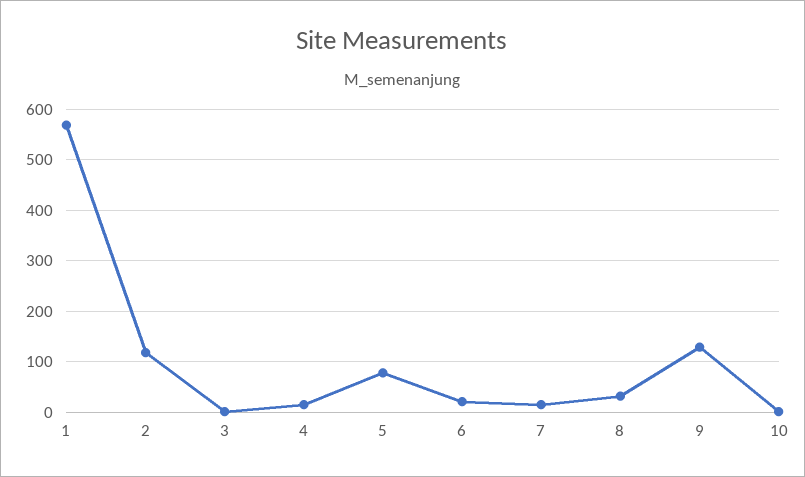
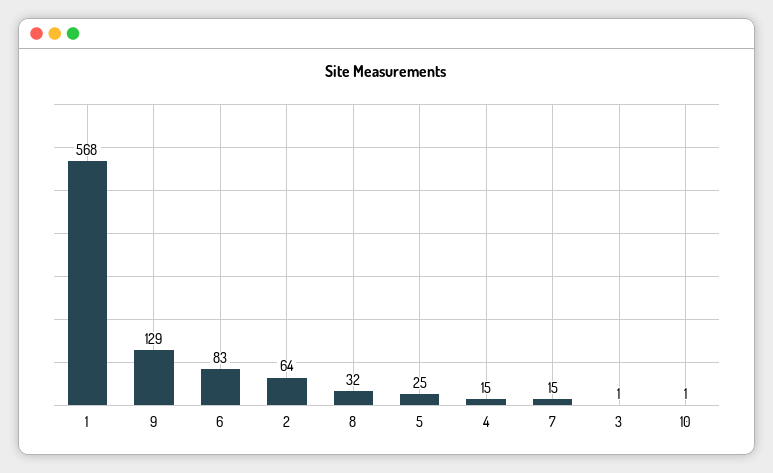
2: 120 -> 64
5: 80 -> 25
6: 20 -> 83

